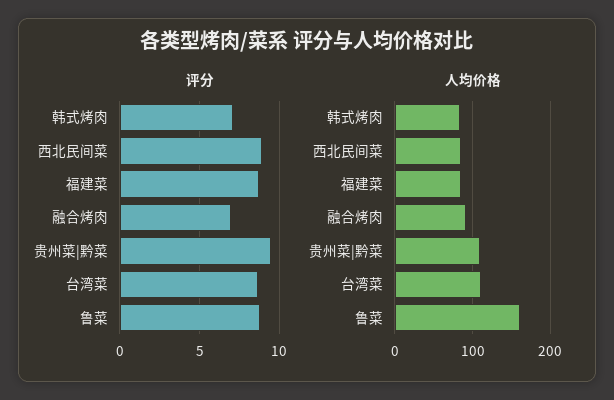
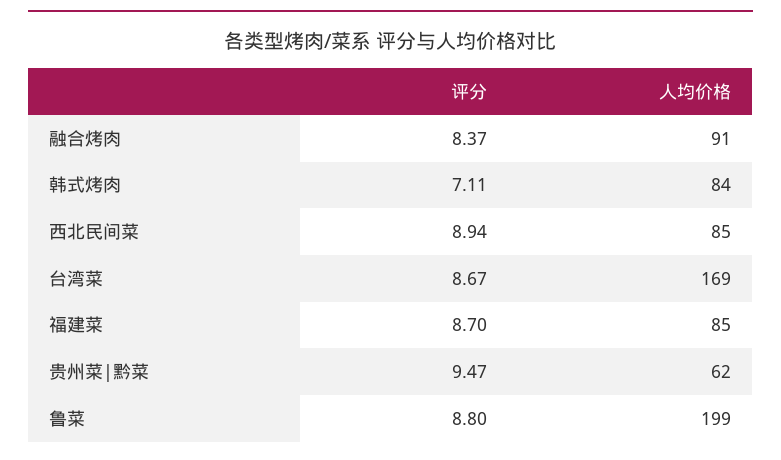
评分, 融合烤肉: 7 -> 8.37
人均价格, 贵州菜|黔菜: 110 -> 62
人均价格, 台湾菜: 110 -> 169
人均价格, 鲁菜: 160 -> 199

